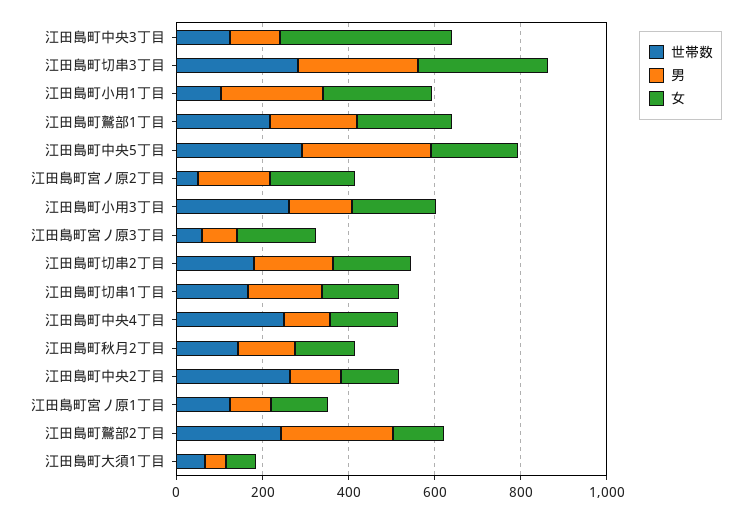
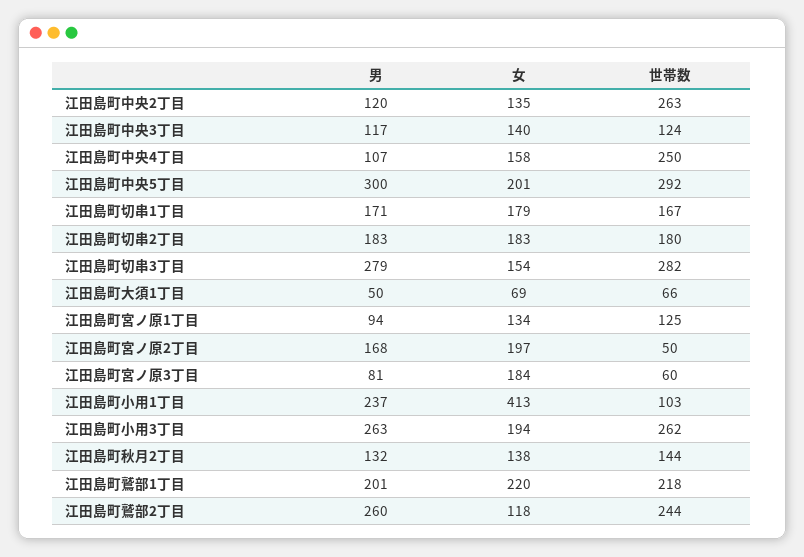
女, 江田島町中央3丁目: 400 -> 140
女, 江田島町切串3丁目: 300 -> 154
女, 江田島町小用1丁目: 250 -> 413
男, 江田島町小用3丁目: 150 -> 263

